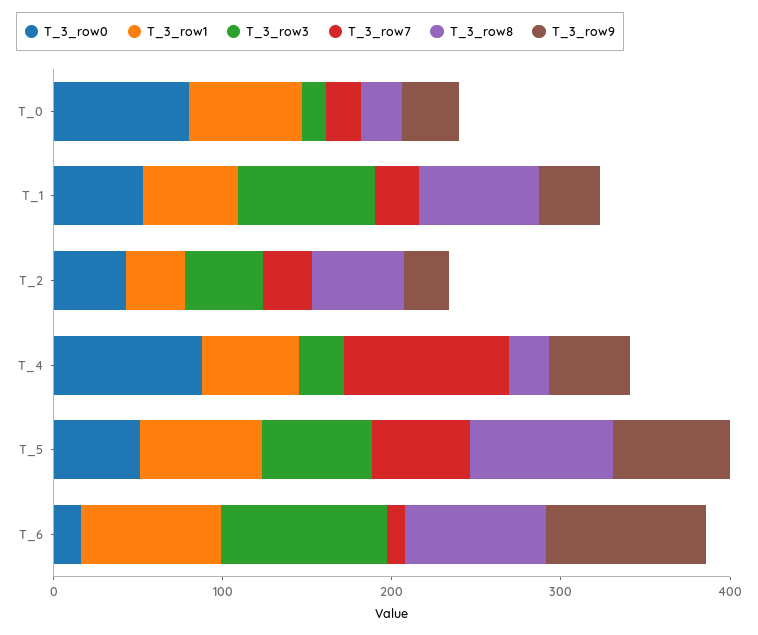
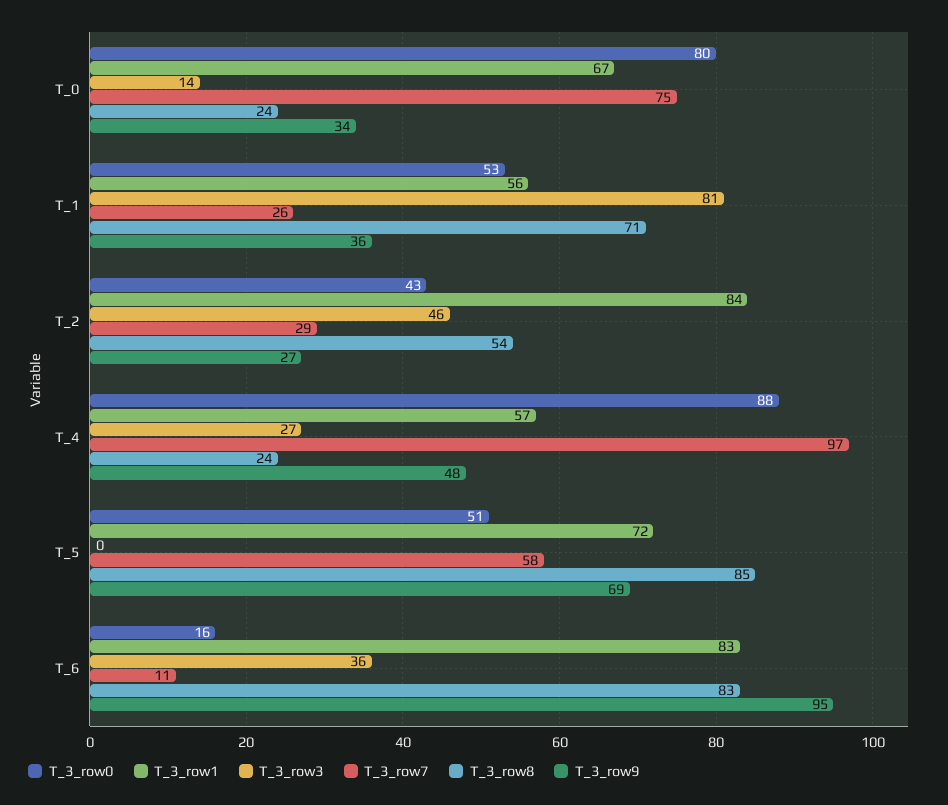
T_3_row7, T_0: 20 -> 75
T_3_row1, T_2: 40 -> 84
T_3_row3, T_5: 60 -> 0
T_3_row3, T_6: 100 -> 36

